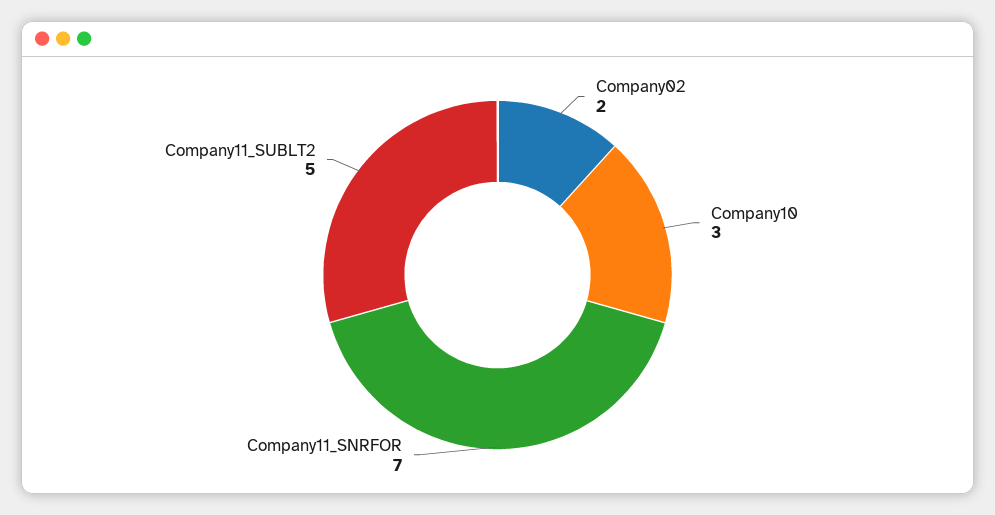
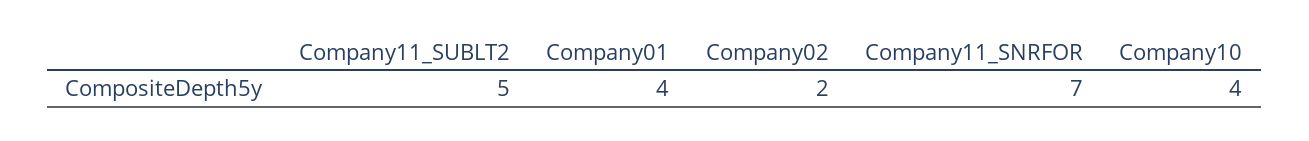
Company10: 3 -> 4
Company01: none -> 4

